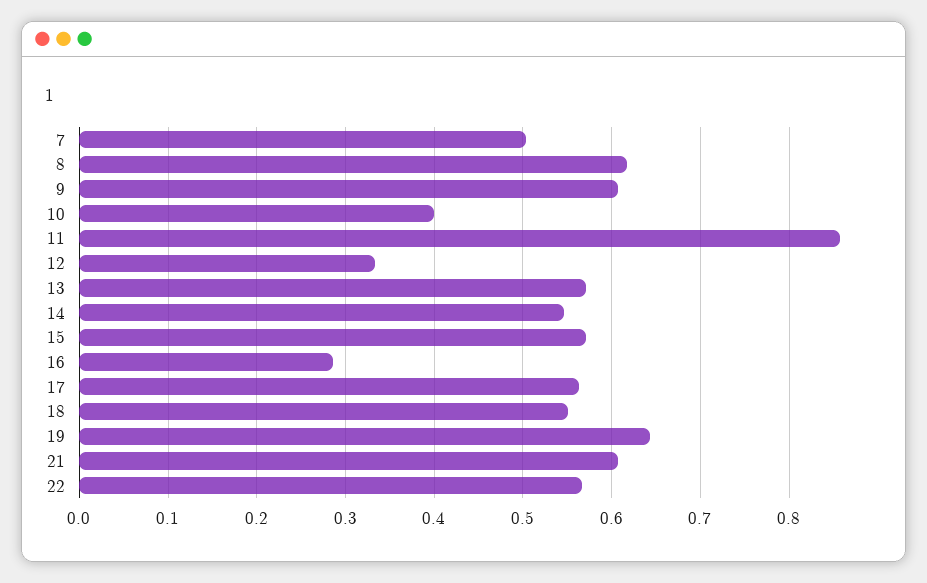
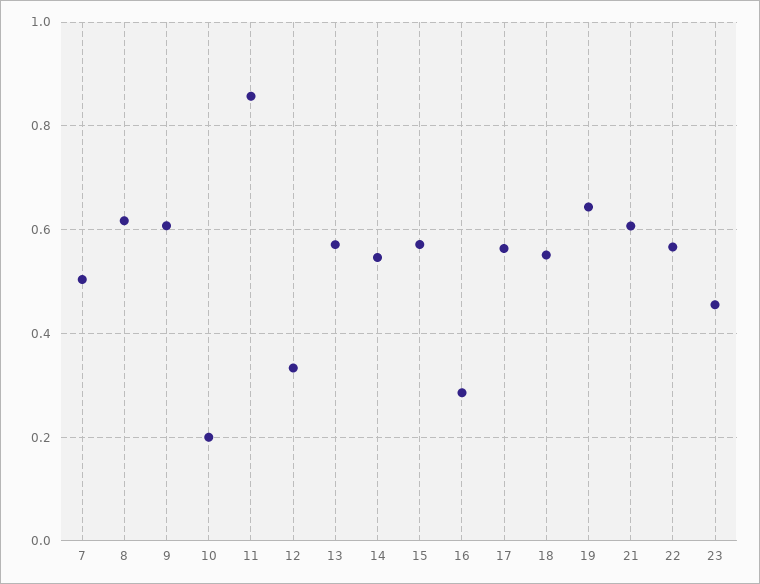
10: 0.4 -> 0.2
23: none -> 0.46

